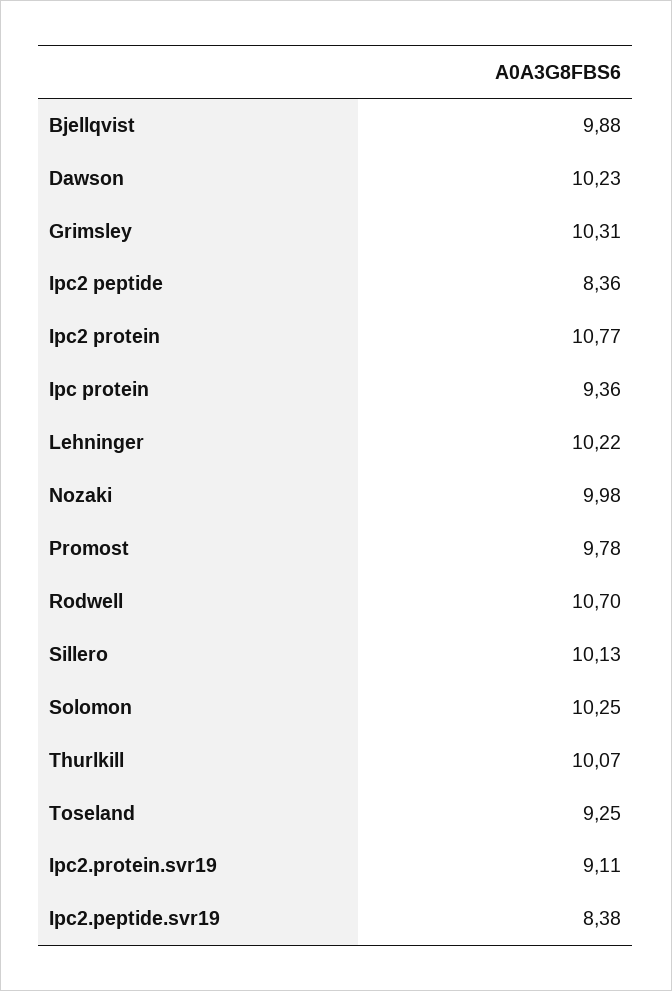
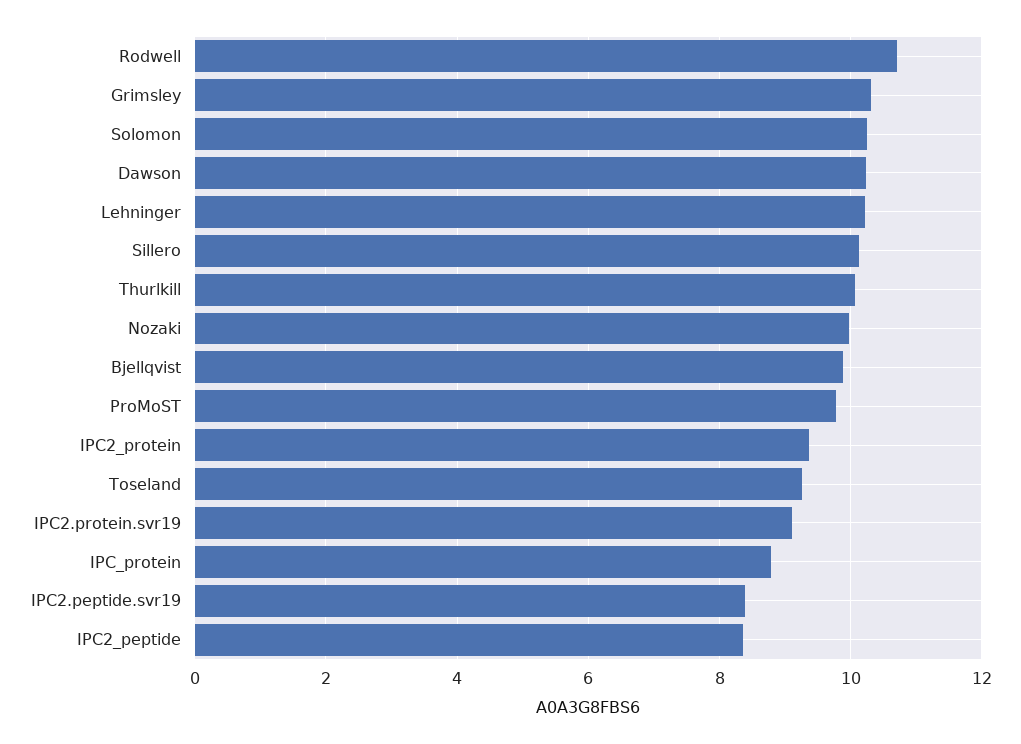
Ipc2 protein: 10.77 -> 9.4
Ipc protein: 9.36 -> 8.8

